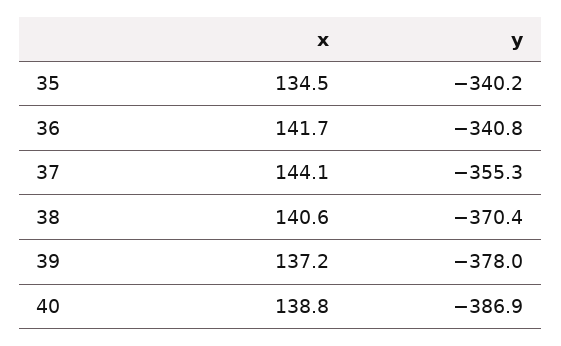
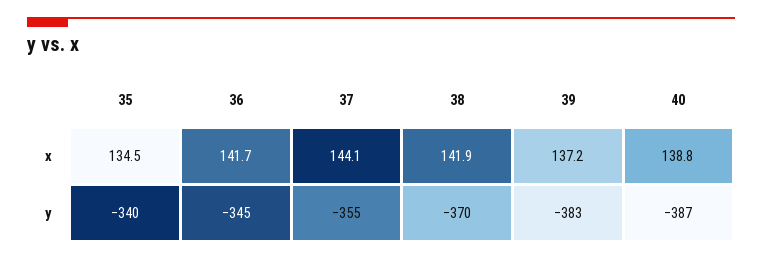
y, 36: -340.8 -> -345
x, 38: 140.6 -> 141.9
y, 39: -378 -> -383

